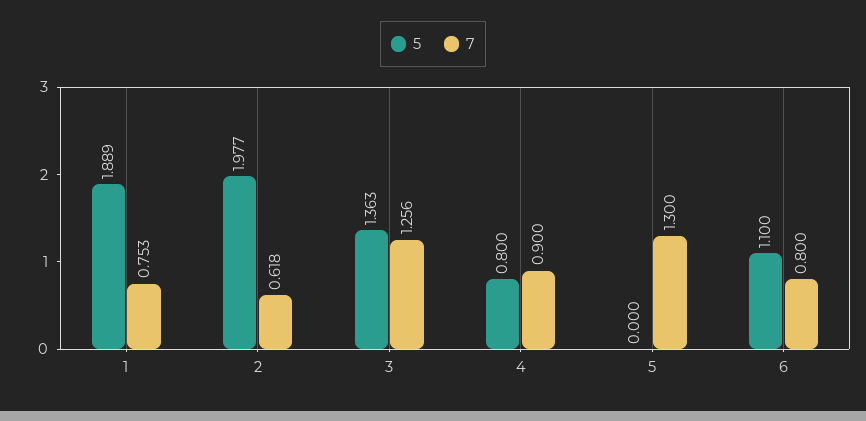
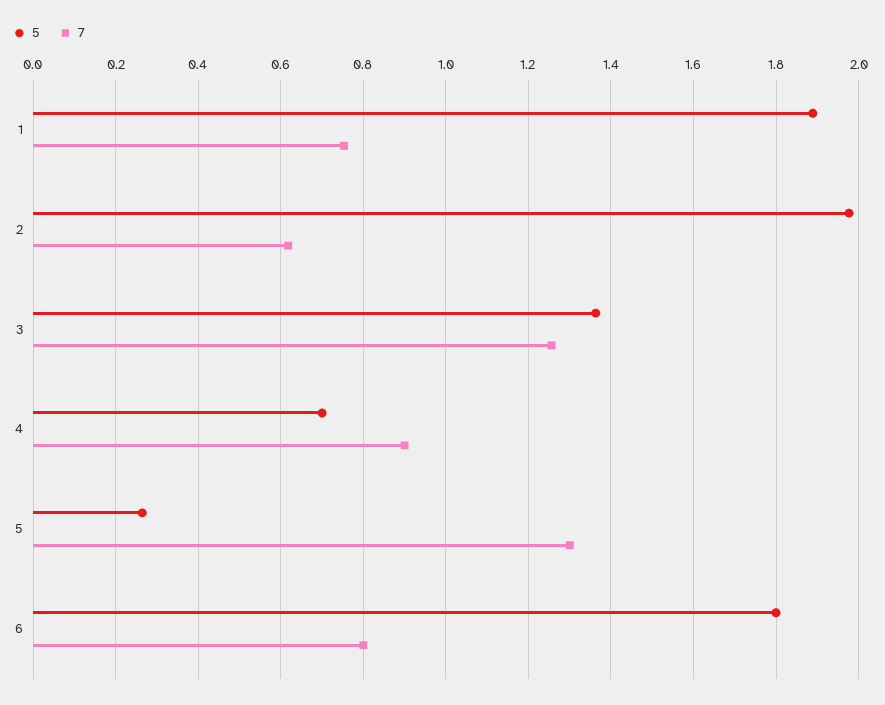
5, 4: 0.8 -> 0.7
5, 5: 0 -> 0.26
5, 6: 1.1 -> 1.8

